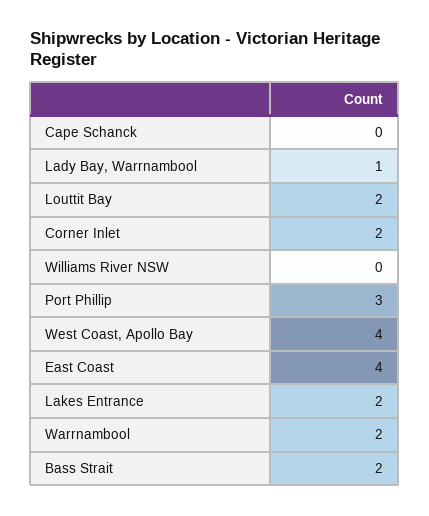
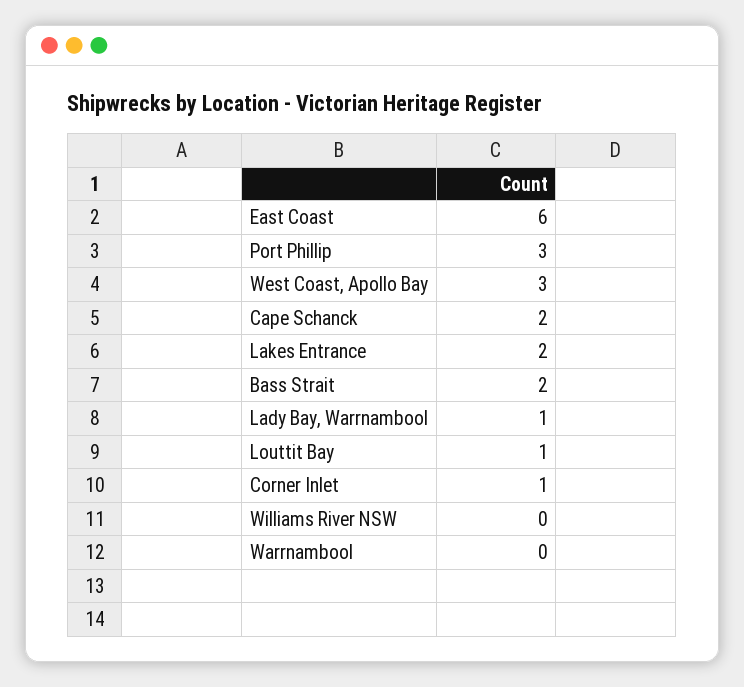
Cape Schanck: 0 -> 2
Louttit Bay: 2 -> 1
Corner Inlet: 2 -> 1
West Coast, Apollo Bay: 4 -> 3
East Coast: 4 -> 6
Warrnambool: 2 -> 0

